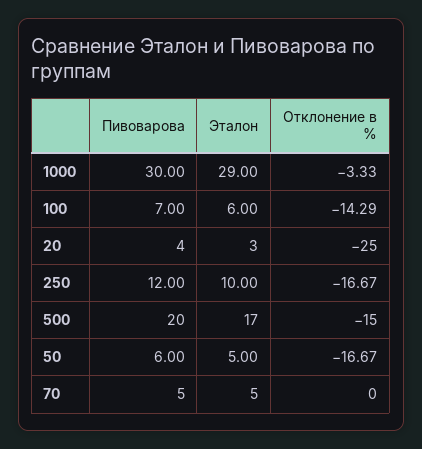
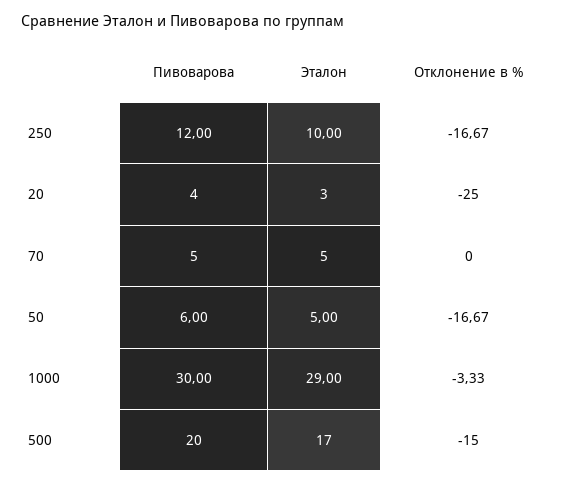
Пивоварова, 100: 7 -> none
Эталон, 100: 6 -> none
Отклонение в %, 100: -14.29 -> none

